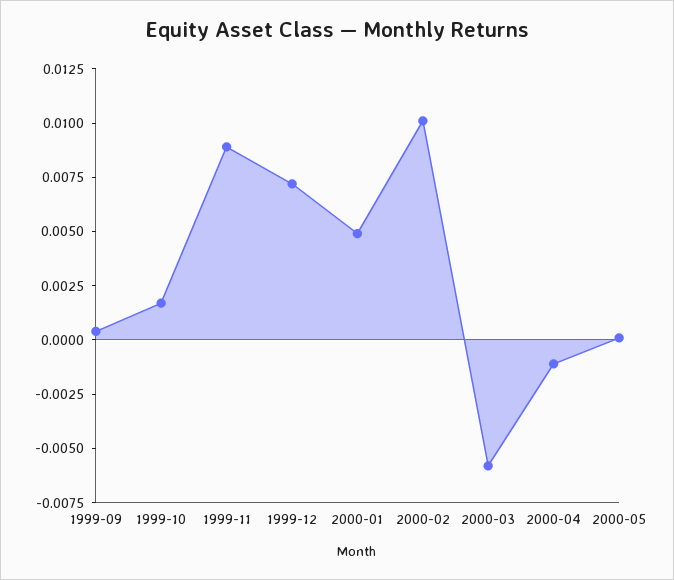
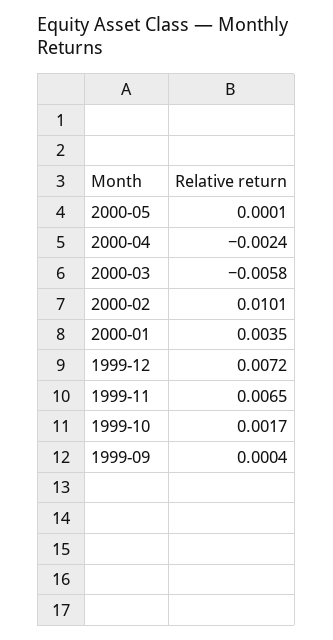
1999-11: 0.009 -> 0.0065
2000-01: 0.005 -> 0.0035
2000-04: -0.001 -> -0.0024

